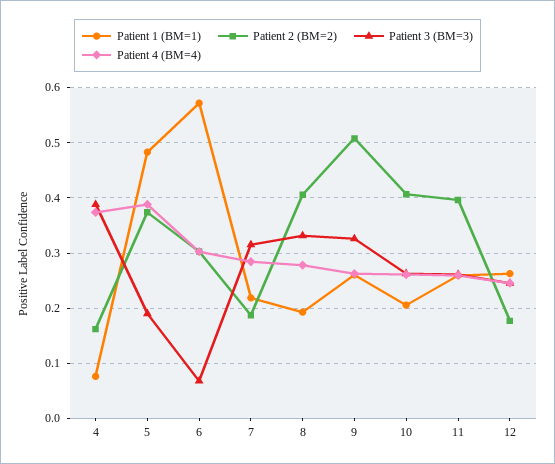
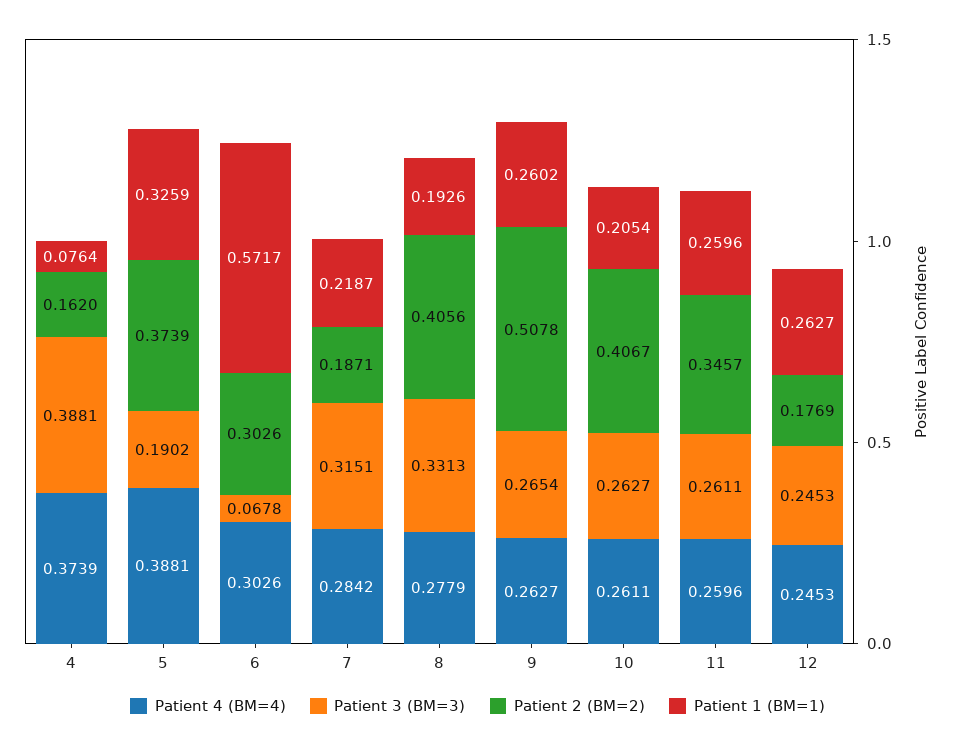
Patient 1 (BM=1), 5: 0.48 -> 0.3259
Patient 3 (BM=3), 9: 0.32 -> 0.2654
Patient 2 (BM=2), 11: 0.4 -> 0.3457

